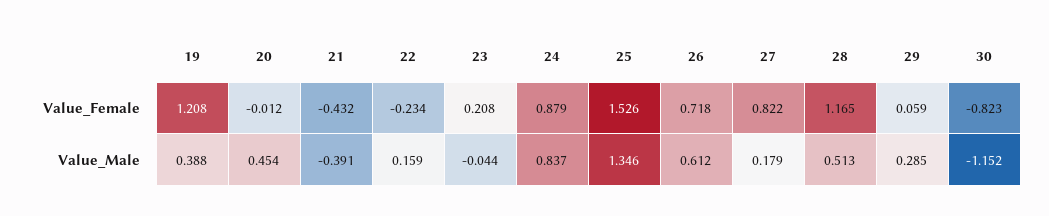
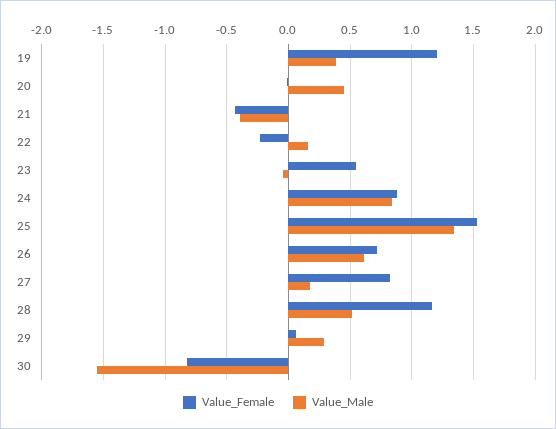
Value_Female, 23: 0.208 -> 0.55
Value_Male, 30: -1.152 -> -1.55

